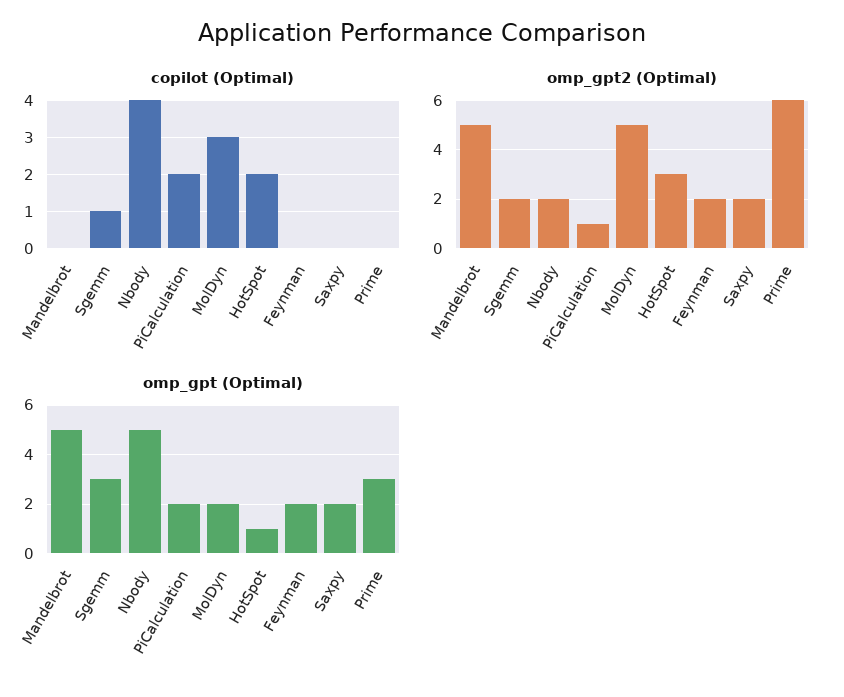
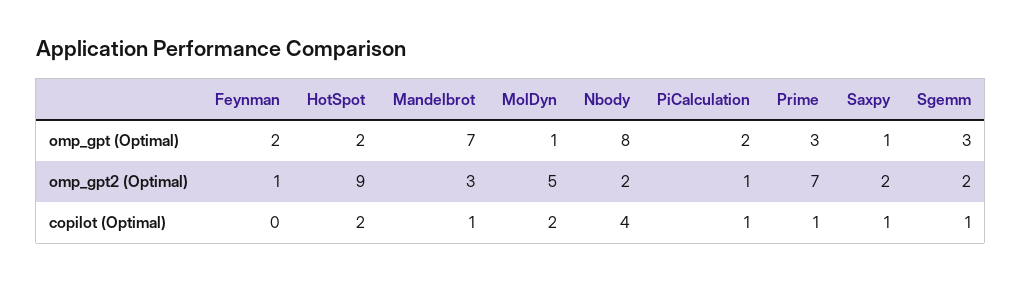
copilot (Optimal), Mandelbrot: 0 -> 1
copilot (Optimal), PiCalculation: 2 -> 1
copilot (Optimal), MolDyn: 3 -> 2
copilot (Optimal), Saxpy: 0 -> 1
copilot (Optimal), Prime: 0 -> 1
omp_gpt2 (Optimal), Mandelbrot: 5 -> 3
omp_gpt2 (Optimal), HotSpot: 3 -> 9
omp_gpt2 (Optimal), Feynman: 2 -> 1
omp_gpt2 (Optimal), Prime: 6 -> 7
omp_gpt (Optimal), Mandelbrot: 5 -> 7
omp_gpt (Optimal), Nbody: 5 -> 8
omp_gpt (Optimal), MolDyn: 2 -> 1
omp_gpt (Optimal), HotSpot: 1 -> 2
omp_gpt (Optimal), Saxpy: 2 -> 1

